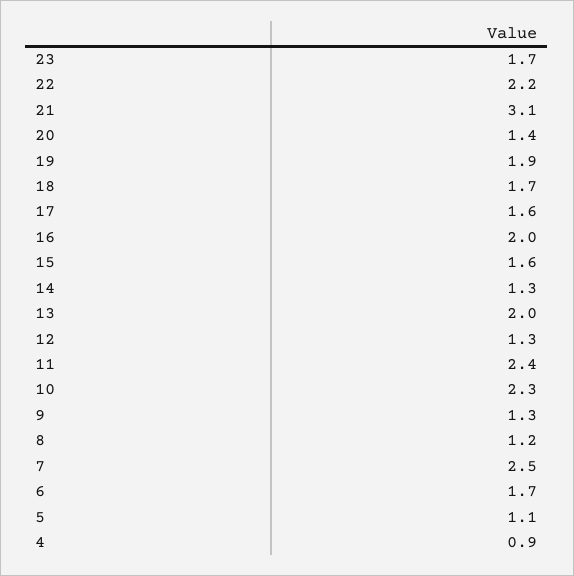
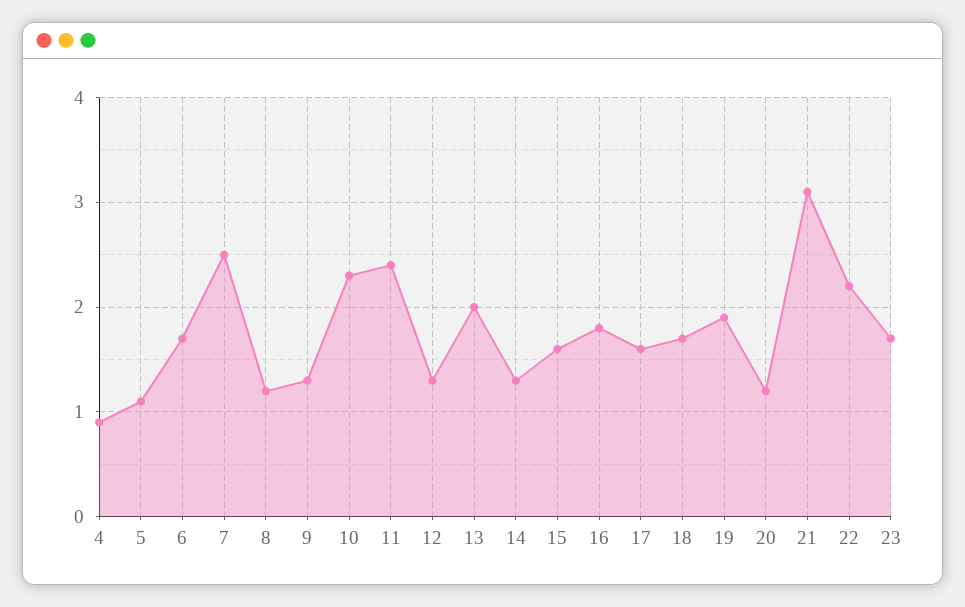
20: 1.4 -> 1.2
16: 2 -> 1.8

